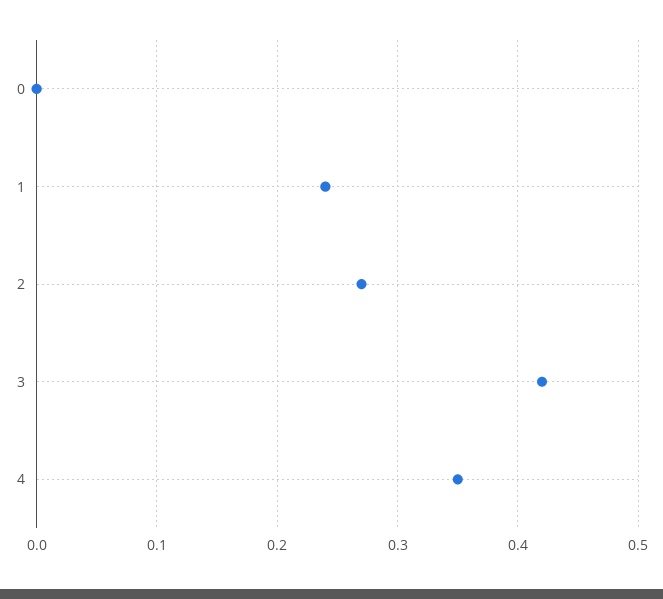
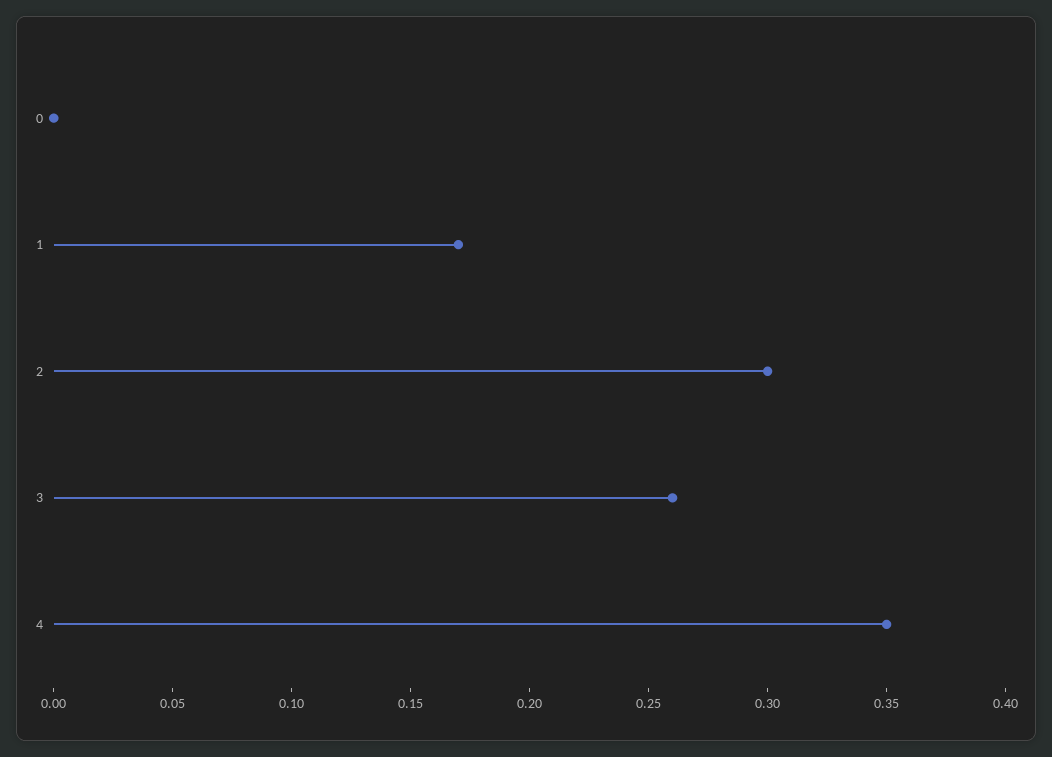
1: 0.24 -> 0.17
2: 0.27 -> 0.3
3: 0.42 -> 0.26

